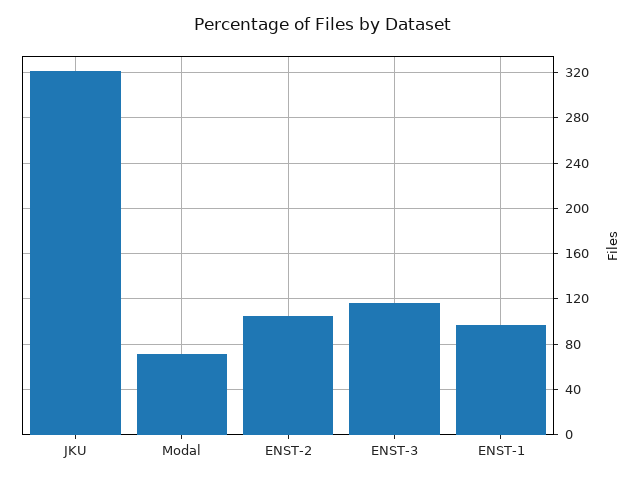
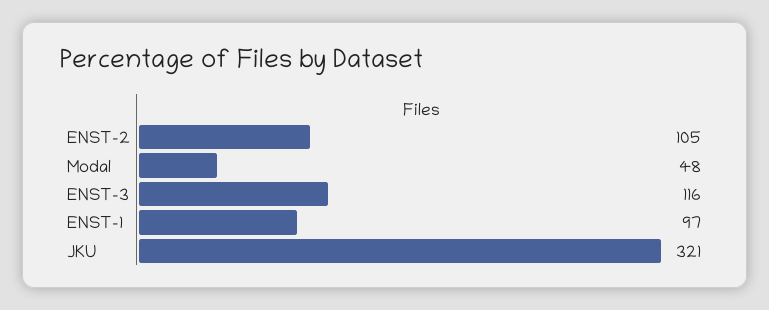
Modal: 70 -> 48

